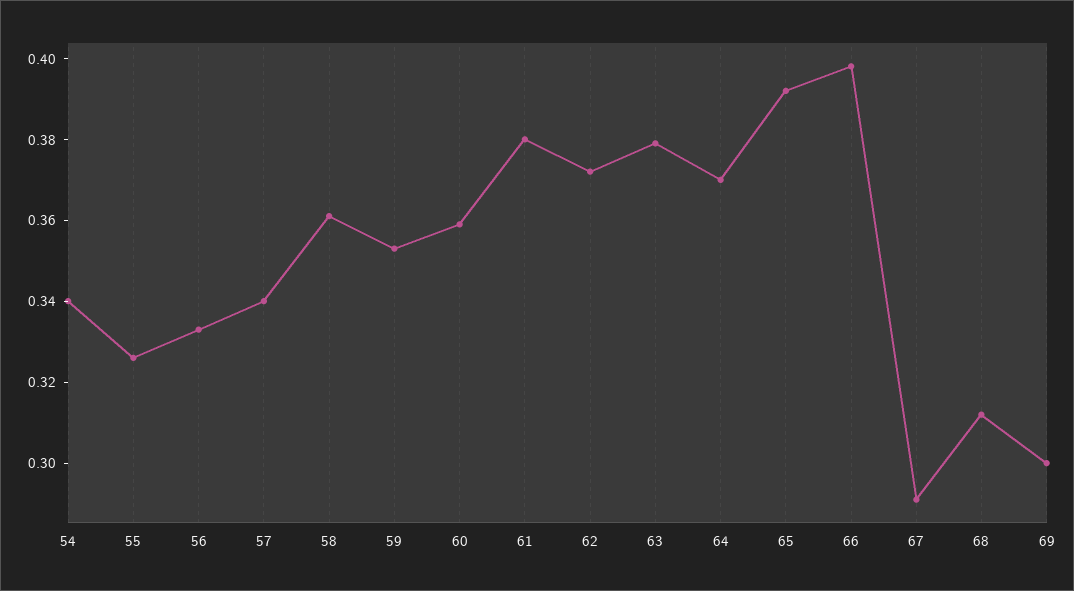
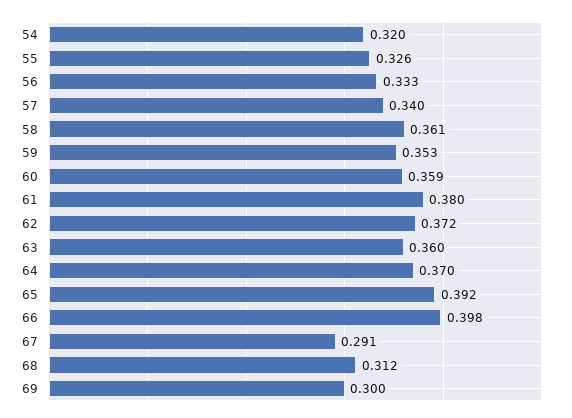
54: 0.34 -> 0.32
63: 0.38 -> 0.36

